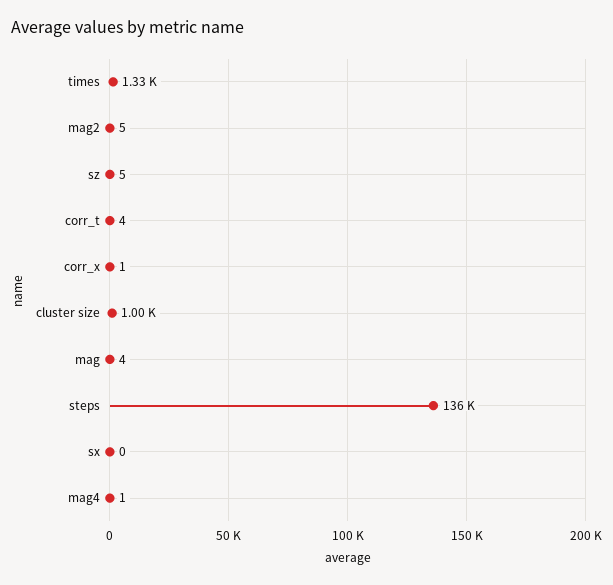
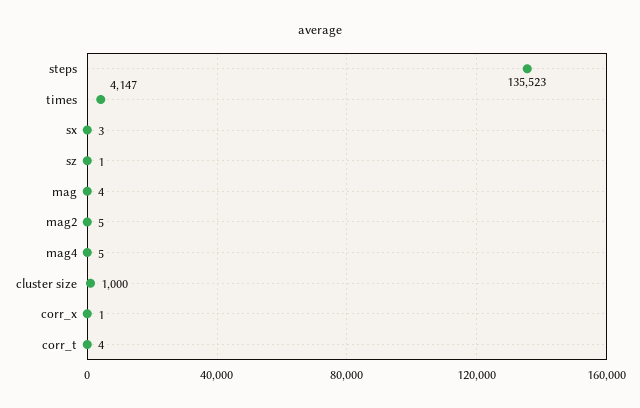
times: 1330 -> 4147
sz: 5 -> 1
sx: 0 -> 3
mag4: 1 -> 5

